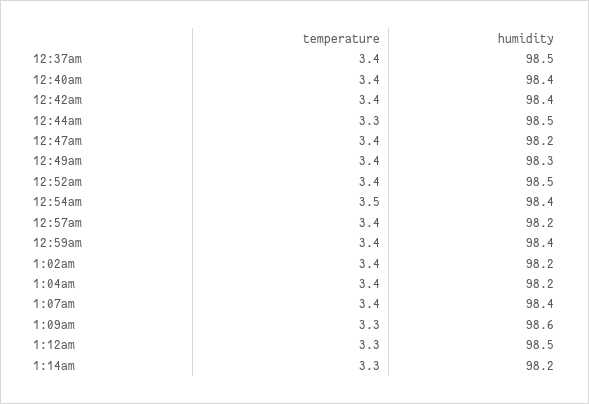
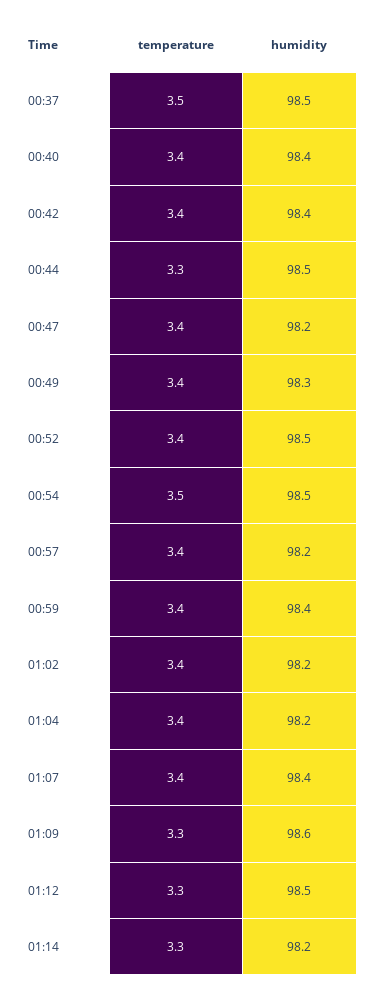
temperature, 12:37am: 3.4 -> 3.5
humidity, 12:54am: 98.4 -> 98.5

